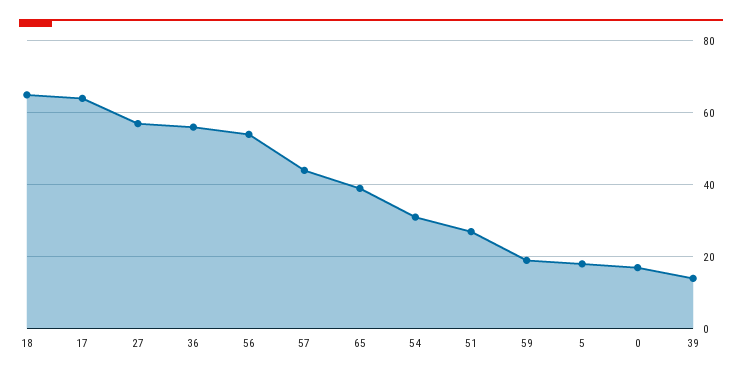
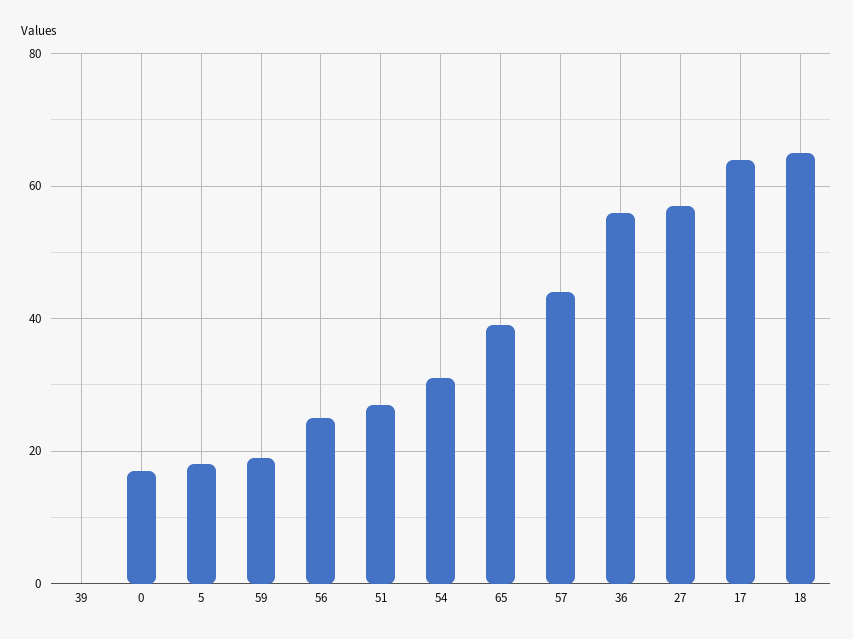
56: 55 -> 25
39: 15 -> 0

